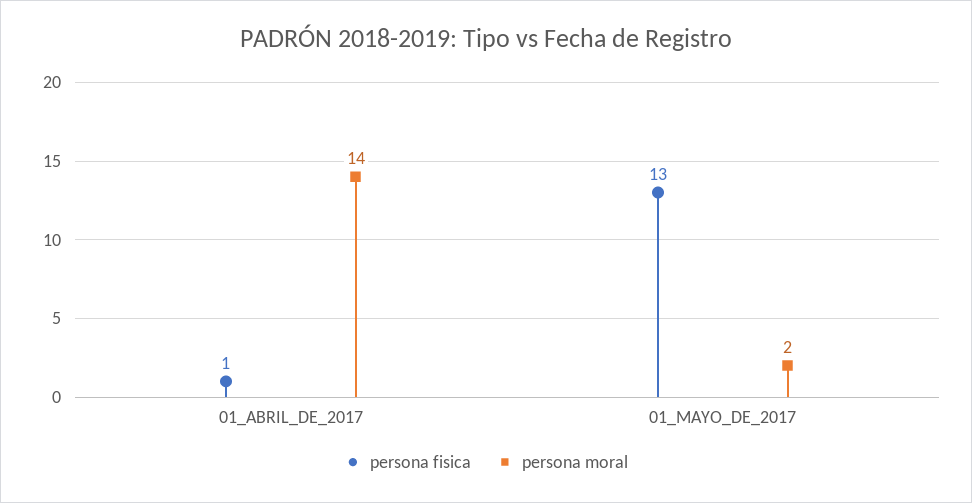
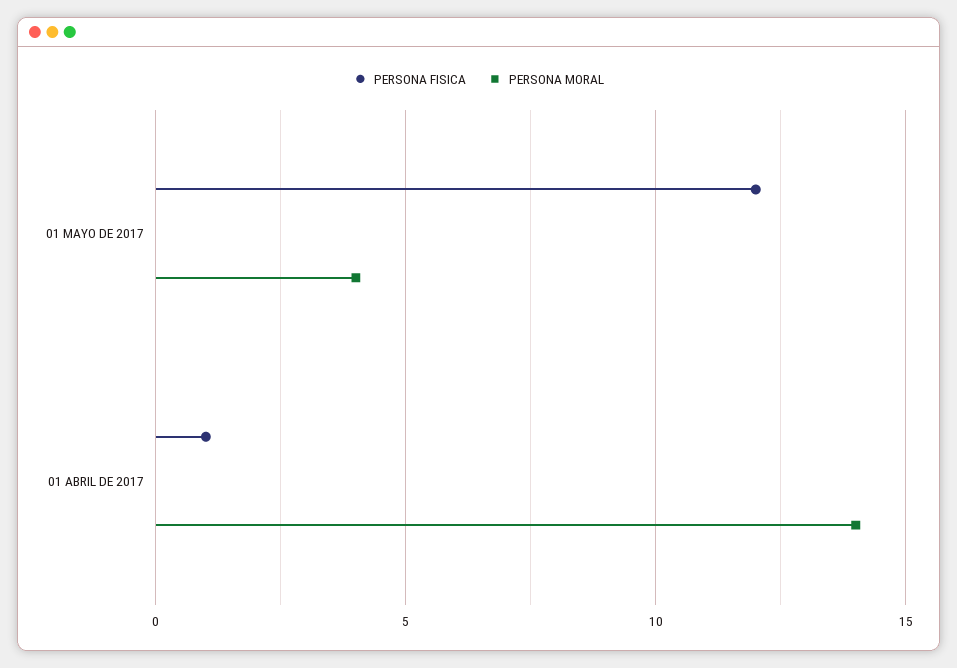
persona fisica, 01_MAYO_DE_2017: 13 -> 12
persona moral, 01_MAYO_DE_2017: 2 -> 4

